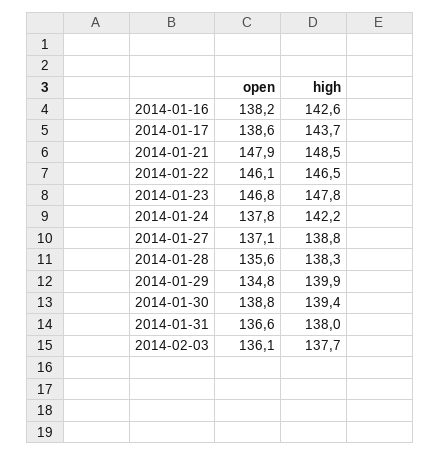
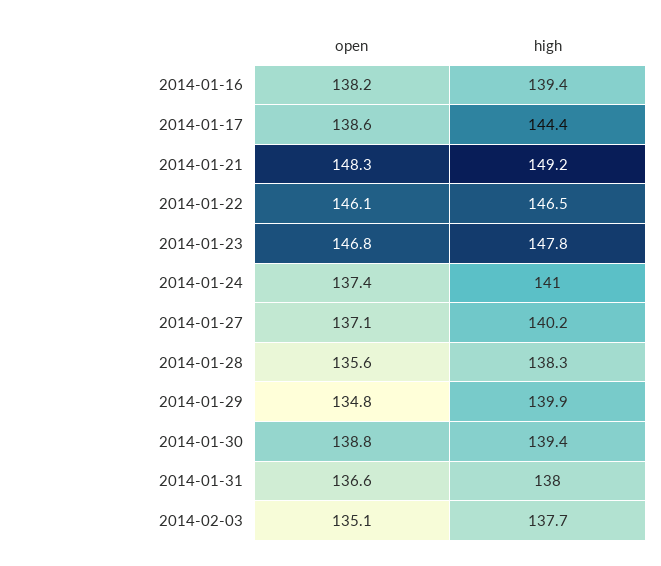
high, 2014-01-16: 142.6 -> 139.4
high, 2014-01-17: 143.7 -> 144.4
open, 2014-01-21: 147.9 -> 148.3
high, 2014-01-21: 148.5 -> 149.2
open, 2014-01-24: 137.8 -> 137.4
high, 2014-01-24: 142.2 -> 141
high, 2014-01-27: 138.8 -> 140.2
open, 2014-02-03: 136.1 -> 135.1

